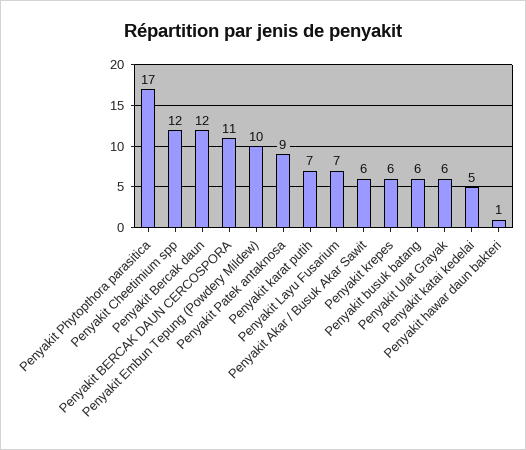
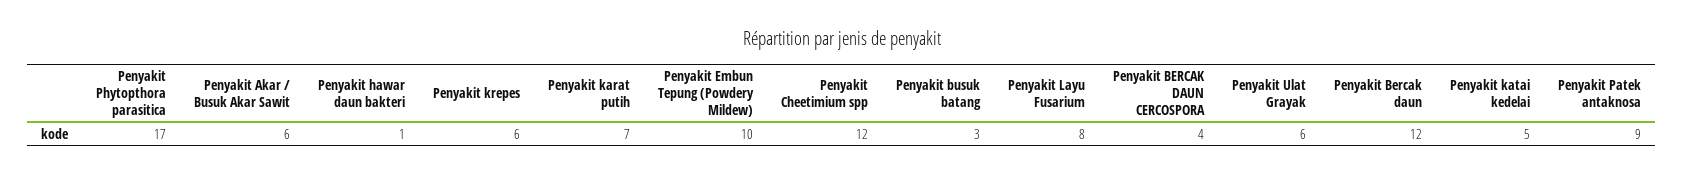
Penyakit BERCAK DAUN CERCOSPORA: 11 -> 4
Penyakit Layu Fusarium: 7 -> 8
Penyakit busuk batang: 6 -> 3

